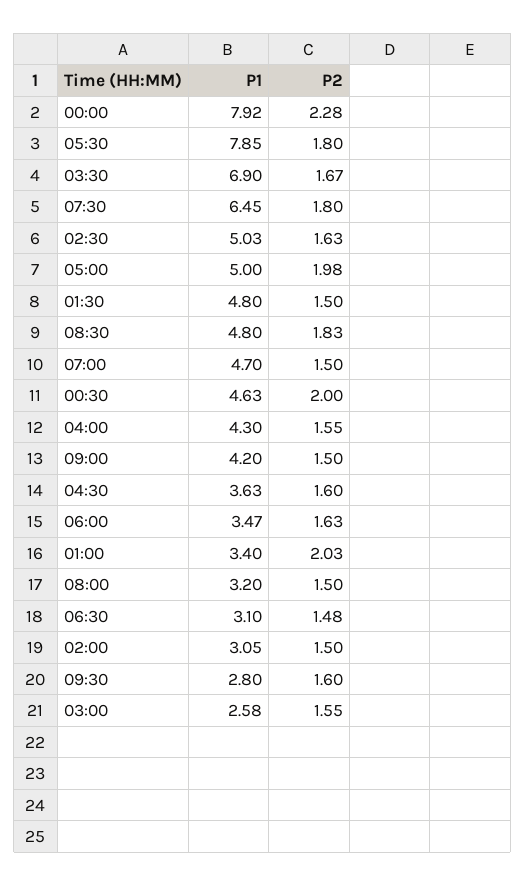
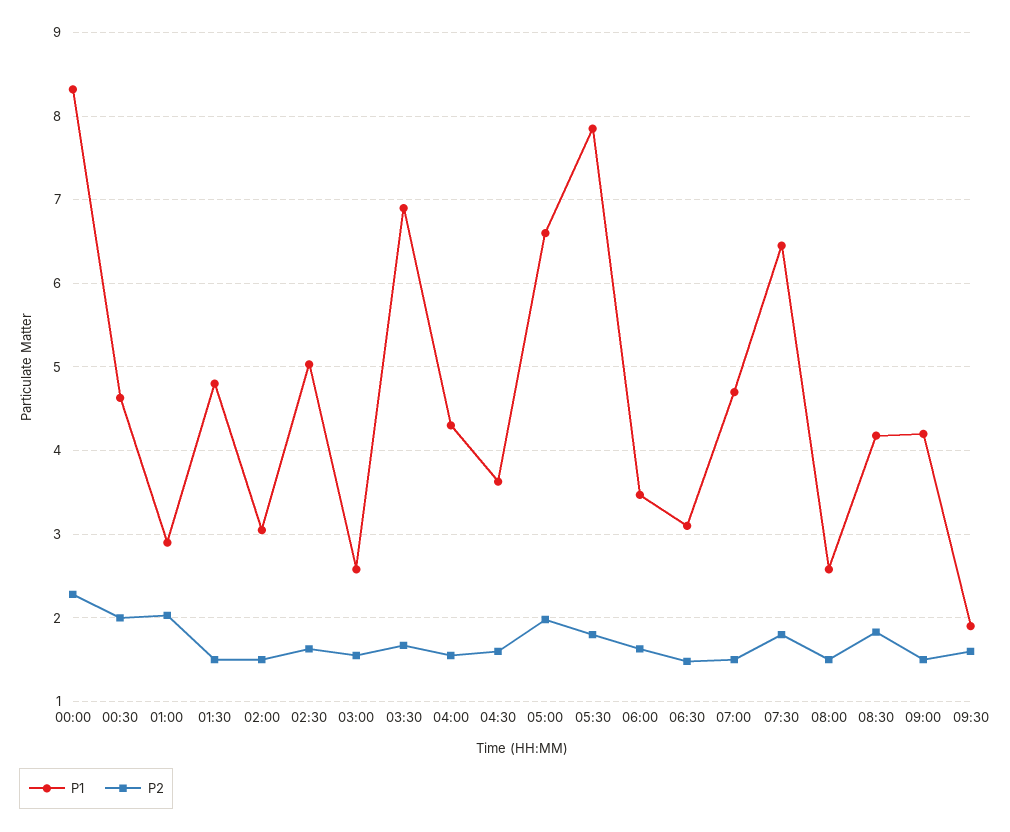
P1, 00:00: 7.92 -> 8.3
P1, 05:00: 5 -> 6.6
P1, 08:30: 4.8 -> 4.2
P1, 01:00: 3.4 -> 2.9
P1, 08:00: 3.2 -> 2.6
P1, 09:30: 2.8 -> 1.9

